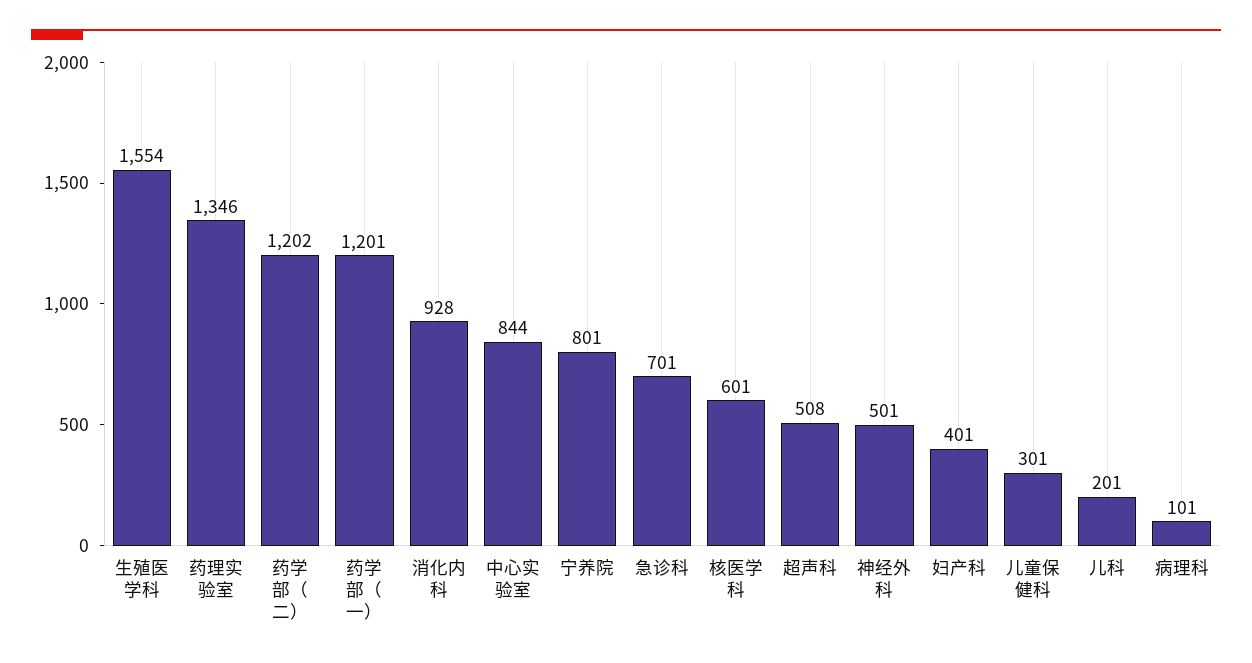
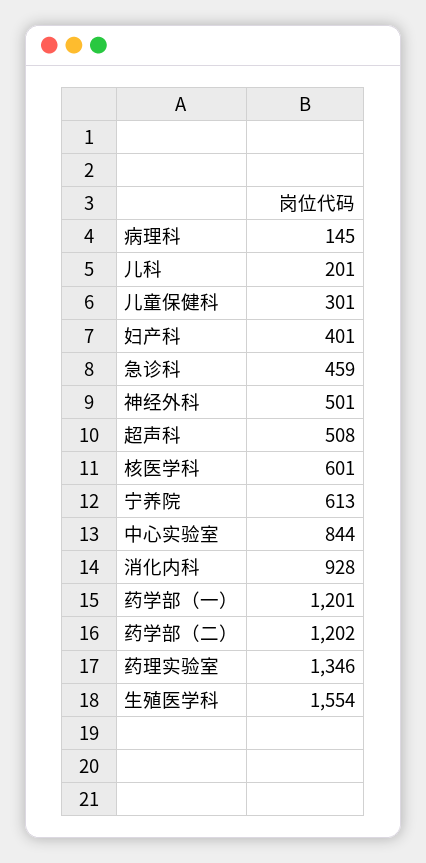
宁养院: 801 -> 613
急诊科: 701 -> 459
病理科: 101 -> 145

